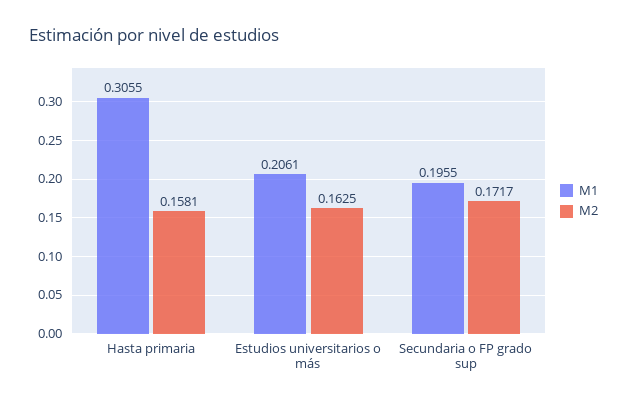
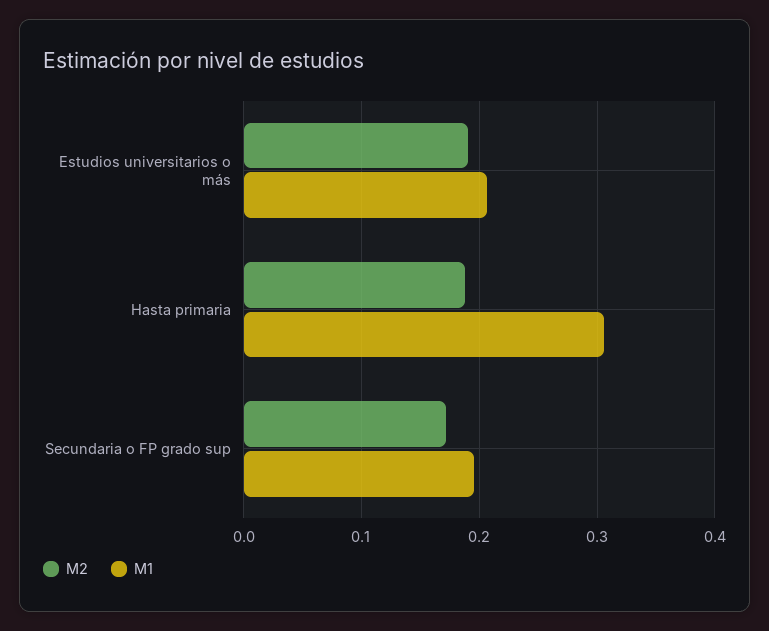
M2, Hasta primaria: 0.1581 -> 0.19
M2, Estudios universitarios o más: 0.1625 -> 0.19

